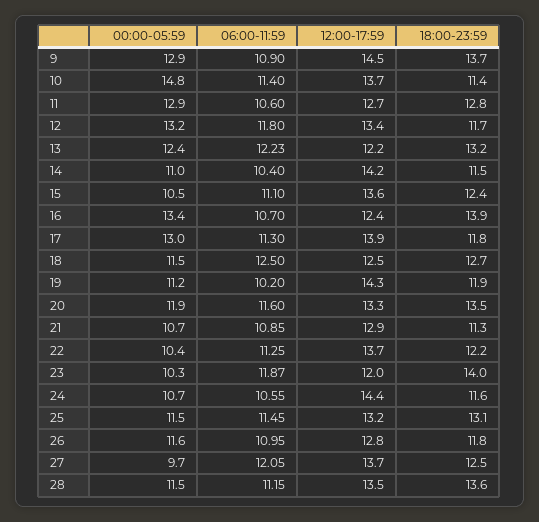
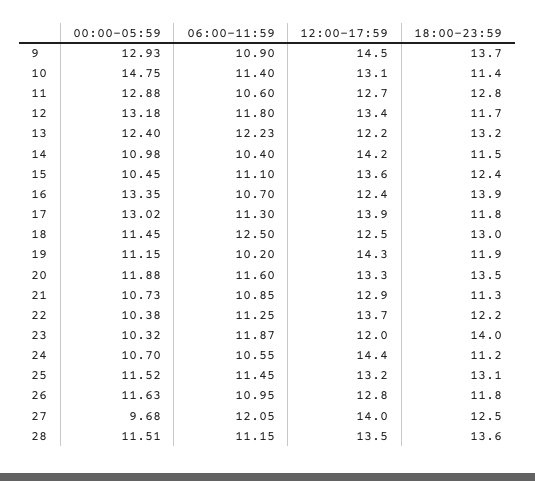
12:00-17:59, 10: 13.7 -> 13.1
18:00-23:59, 18: 12.7 -> 13
18:00-23:59, 24: 11.6 -> 11.2
12:00-17:59, 27: 13.7 -> 14

